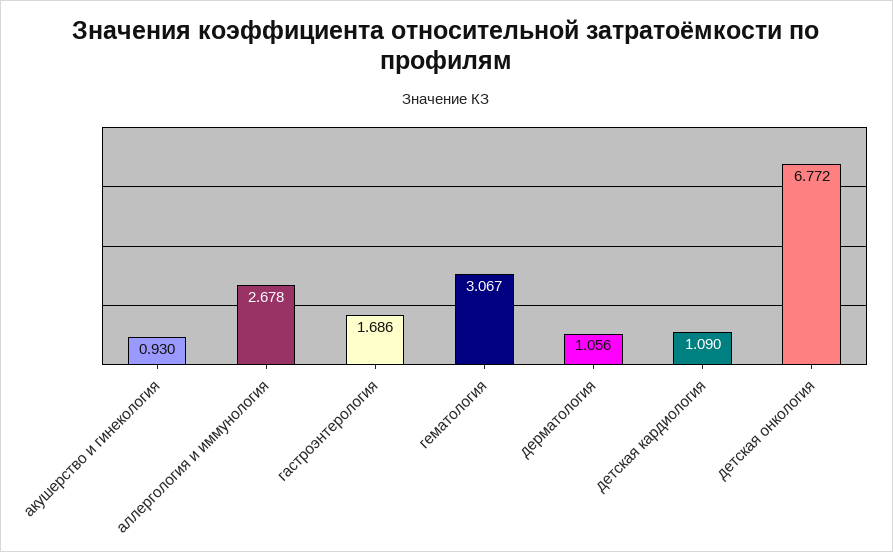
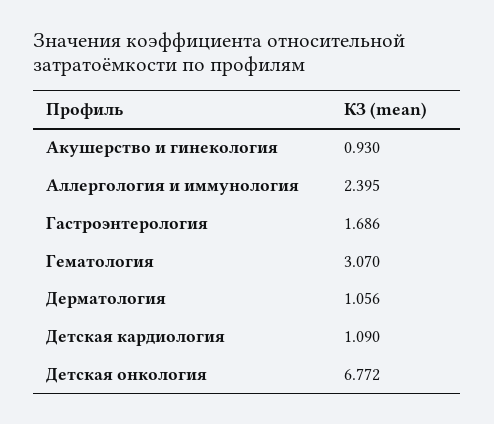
аллергология и иммунология: 2.678 -> 2.395
гематология: 3.067 -> 3.07

